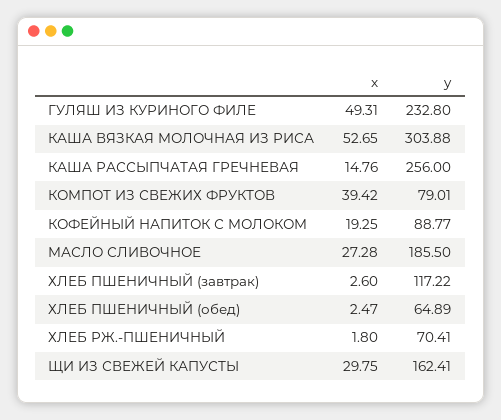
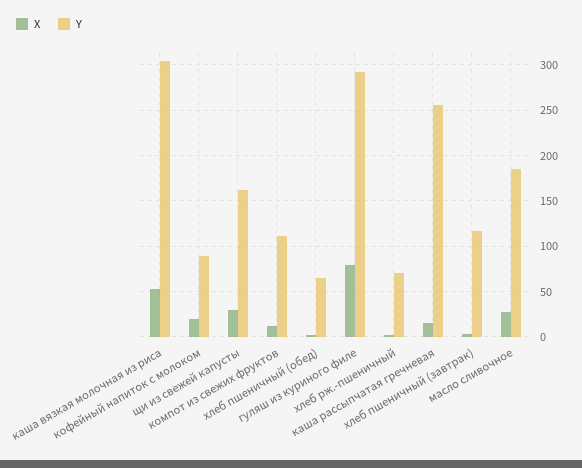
x, ГУЛЯШ ИЗ КУРИНОГО ФИЛЕ: 49.31 -> 80
y, ГУЛЯШ ИЗ КУРИНОГО ФИЛЕ: 232.8 -> 290
x, КОМПОТ ИЗ СВЕЖИХ ФРУКТОВ: 39.42 -> 10
y, КОМПОТ ИЗ СВЕЖИХ ФРУКТОВ: 79.01 -> 110

